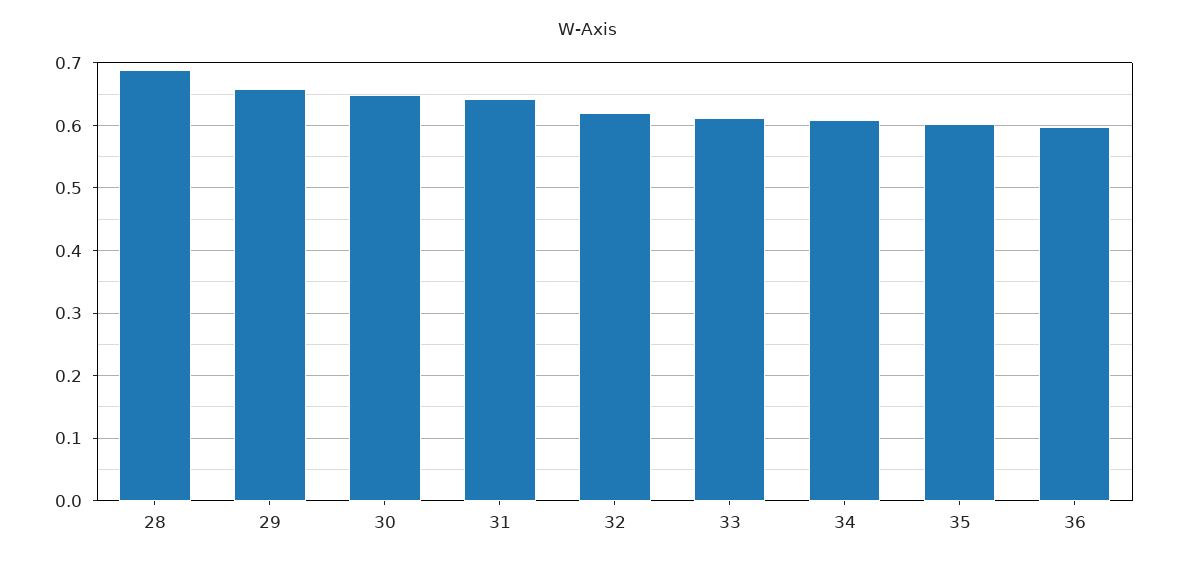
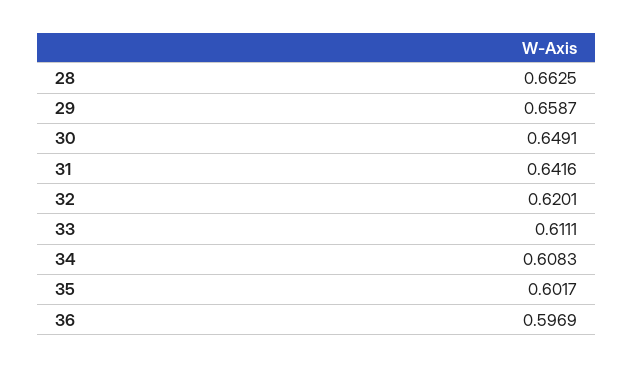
28: 0.69 -> 0.6625

